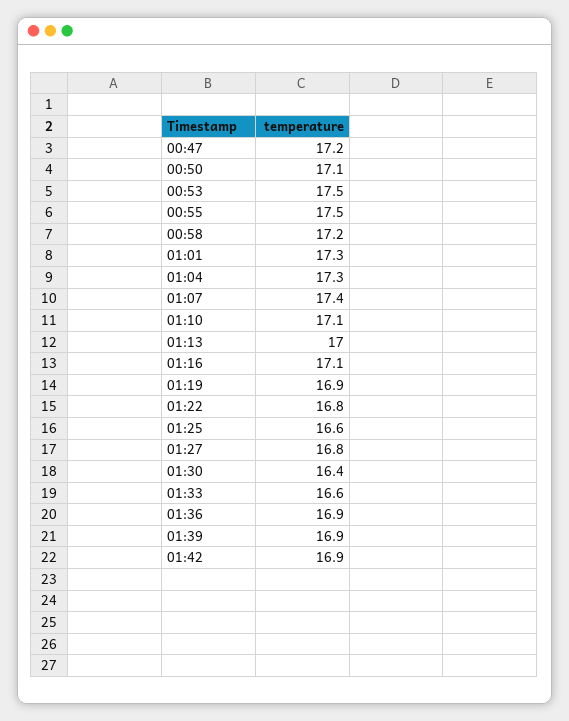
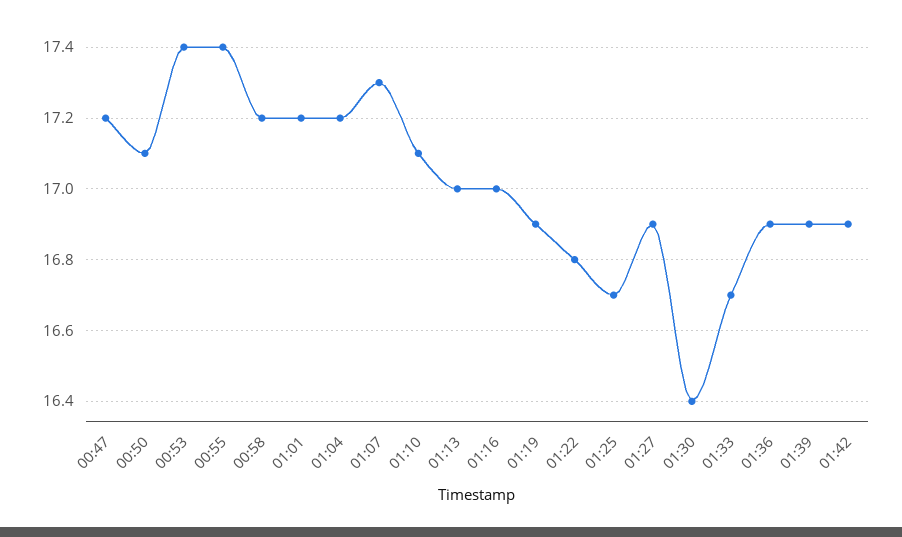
00:53: 17.5 -> 17.4
00:55: 17.5 -> 17.4
01:01: 17.3 -> 17.2
01:04: 17.3 -> 17.2
01:07: 17.4 -> 17.3
01:16: 17.1 -> 17
01:25: 16.6 -> 16.7
01:27: 16.8 -> 16.9
01:33: 16.6 -> 16.7

